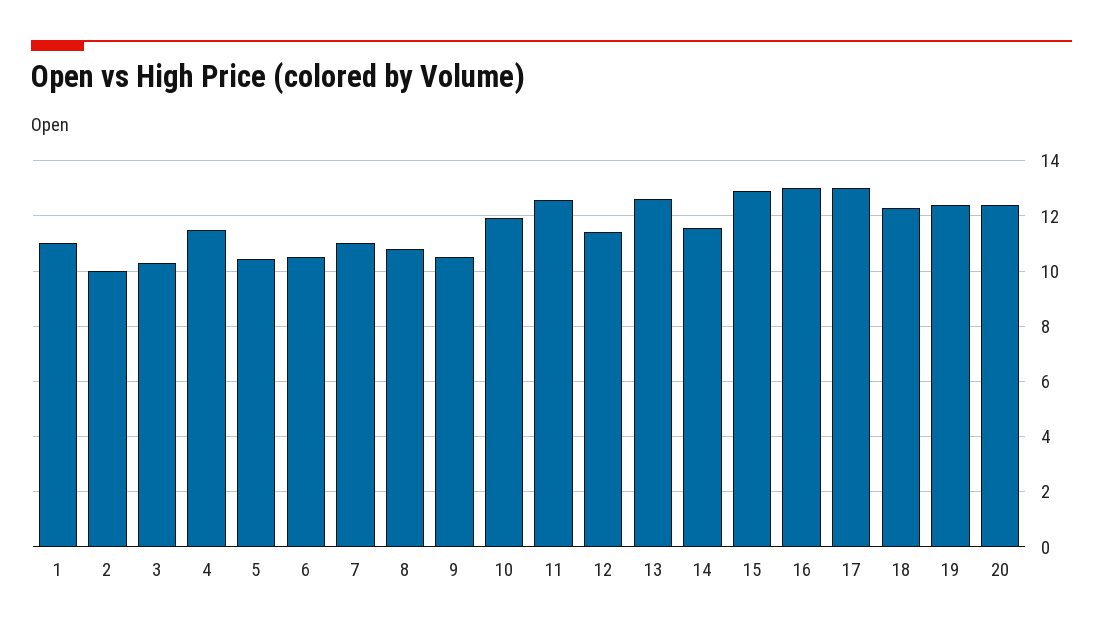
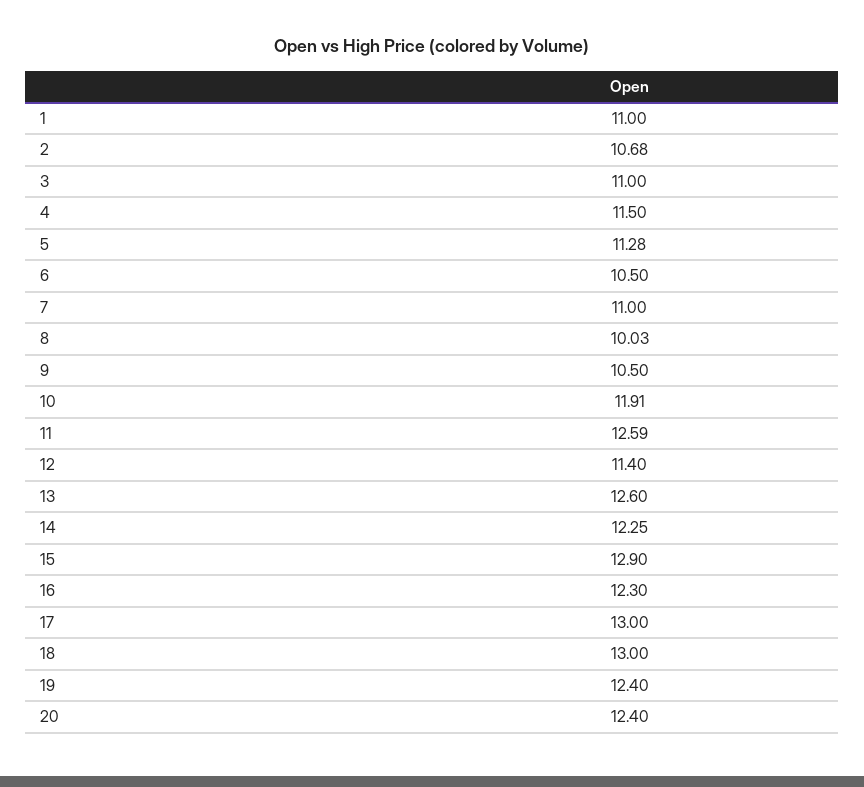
2: 10 -> 10.68
3: 10.25 -> 11
5: 10.5 -> 11.28
8: 10.75 -> 10.03
14: 11.5 -> 12.25
16: 13 -> 12.3
18: 12.25 -> 13

